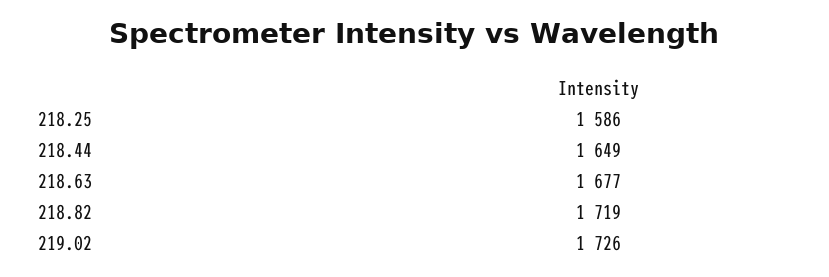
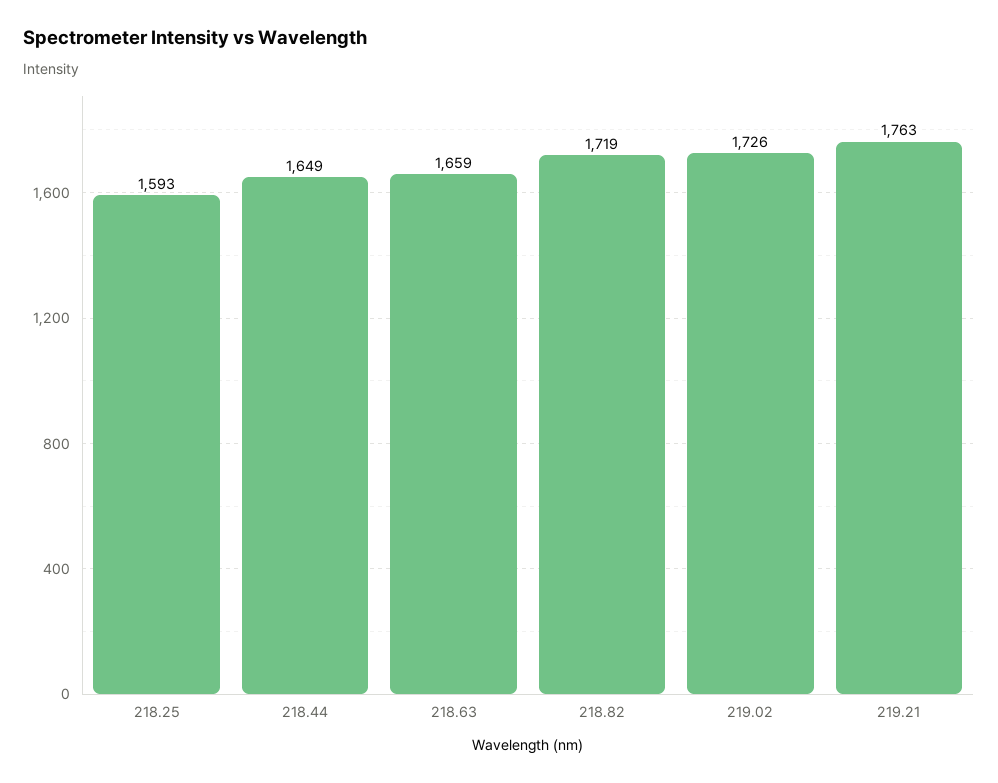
218.25: 1586 -> 1593
218.63: 1677 -> 1659
219.21: none -> 1763

